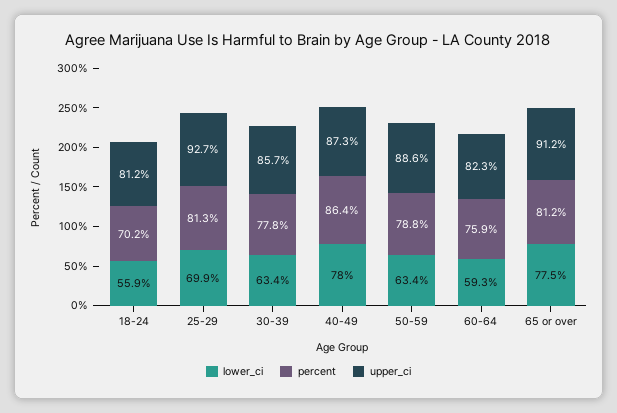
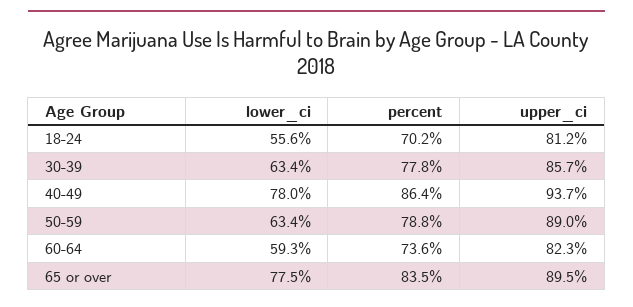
lower_ci, 18-24: 55.9 -> 55.6
lower_ci, 25-29: 69.9 -> none
percent, 25-29: 81.3 -> none
upper_ci, 25-29: 92.7 -> none
upper_ci, 40-49: 87.3 -> 93.7
upper_ci, 50-59: 88.6 -> 89
percent, 60-64: 75.9 -> 73.6
percent, 65 or over: 81.2 -> 83.5
upper_ci, 65 or over: 91.2 -> 89.5

